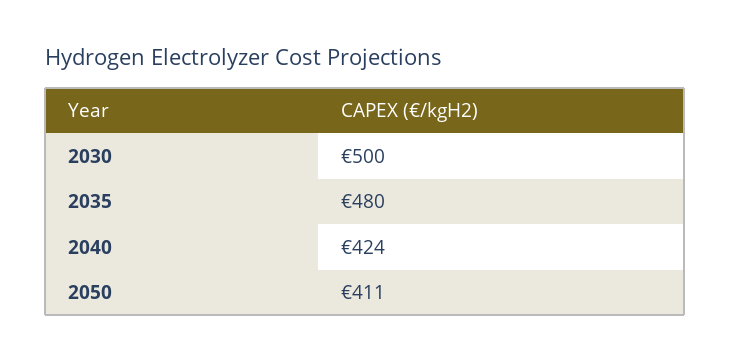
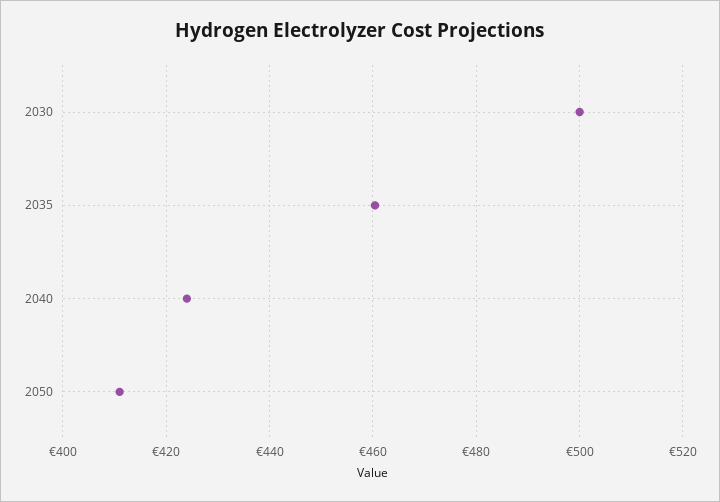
2035: 480 -> 460

